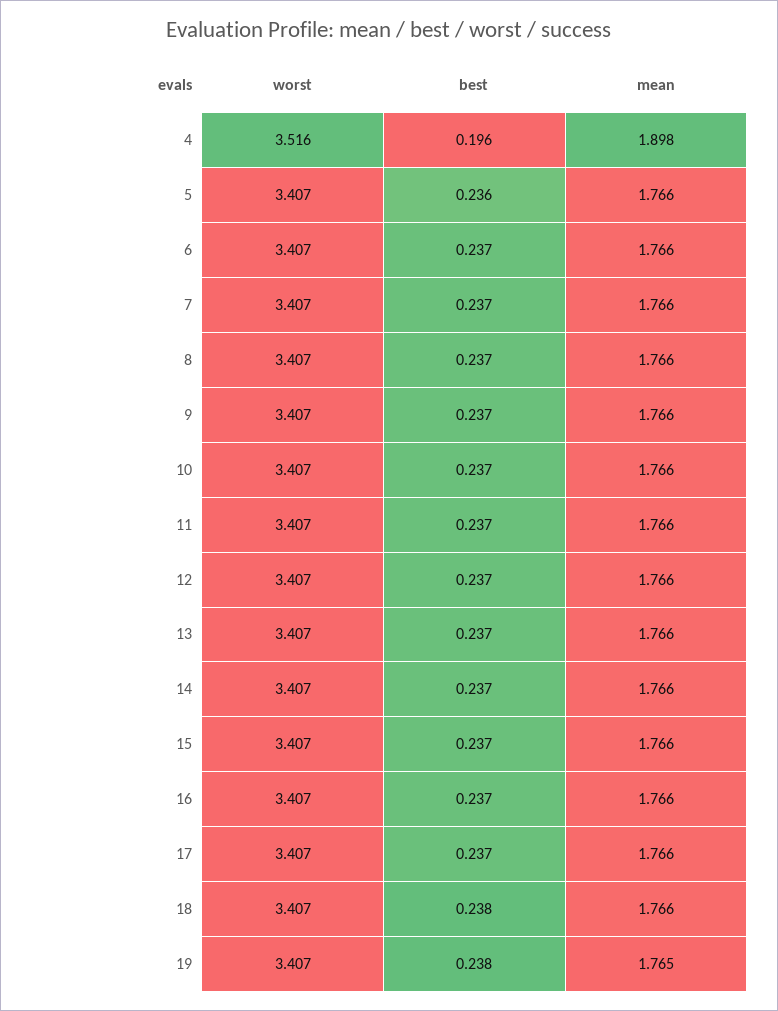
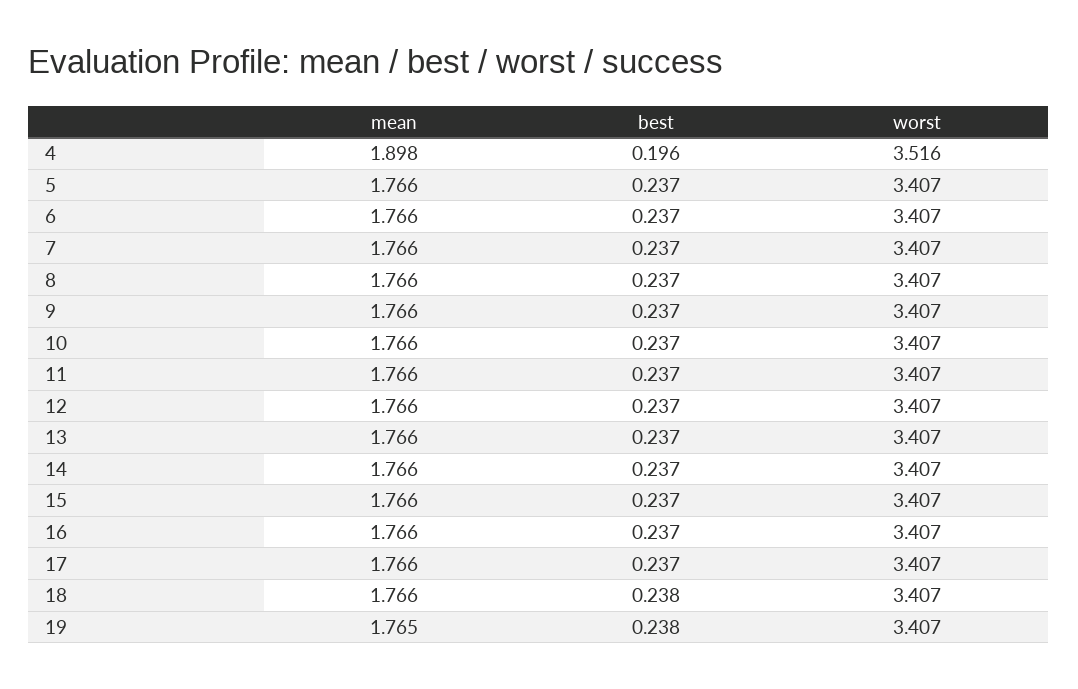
best, 5: 0.236 -> 0.237

